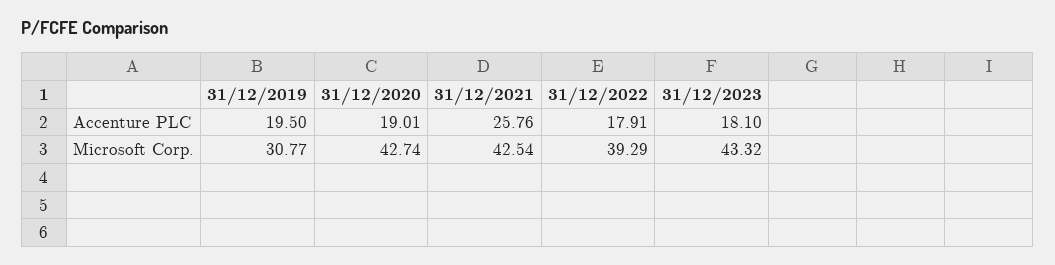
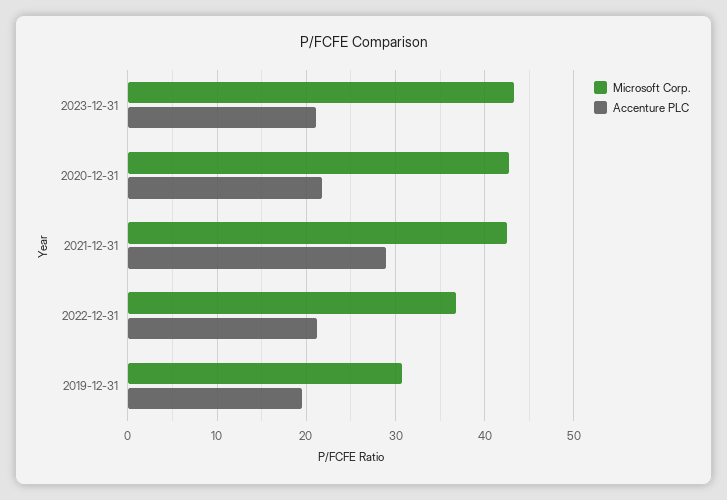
Accenture PLC, 31/12/2020: 19.01 -> 22
Accenture PLC, 31/12/2021: 25.76 -> 29
Accenture PLC, 31/12/2022: 17.91 -> 21
Accenture PLC, 31/12/2023: 18.1 -> 21
Microsoft Corp., 31/12/2022: 39.29 -> 37

